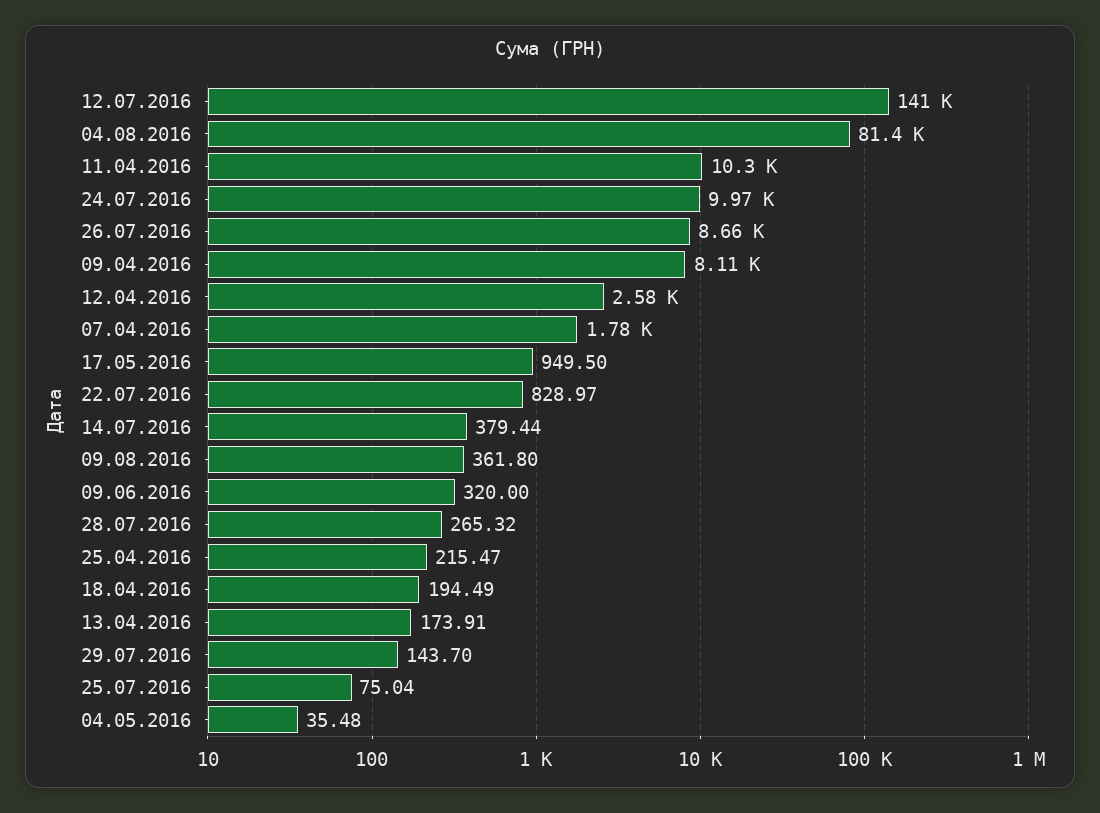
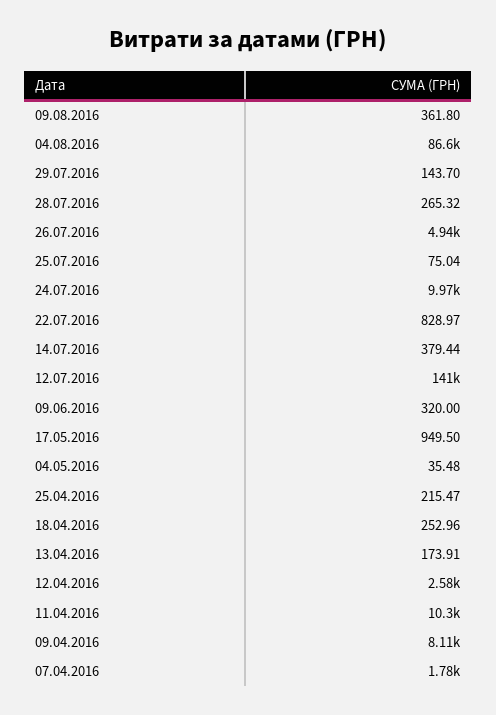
04.08.2016: 81400 -> 86600
26.07.2016: 8660 -> 4940
18.04.2016: 194.49 -> 252.96

